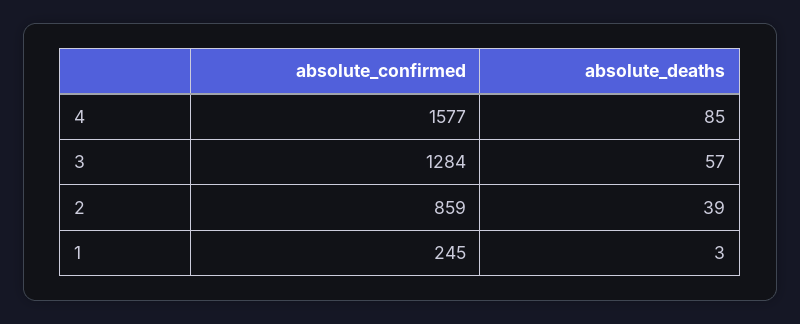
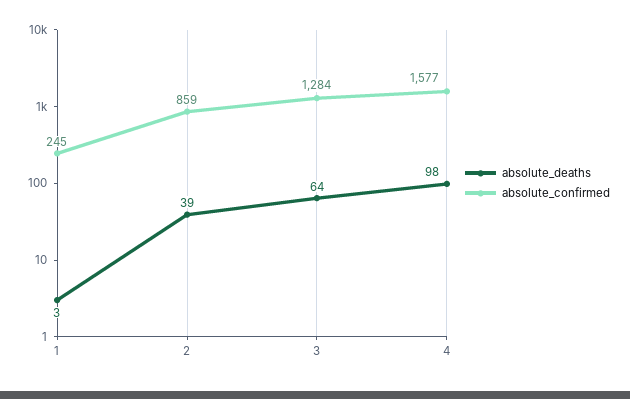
absolute_deaths, 4: 85 -> 98
absolute_deaths, 3: 57 -> 64

